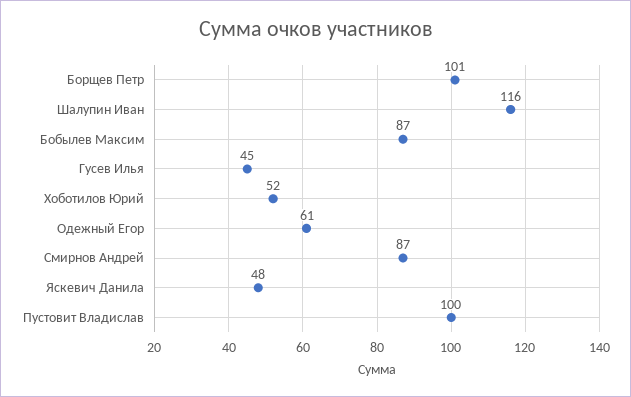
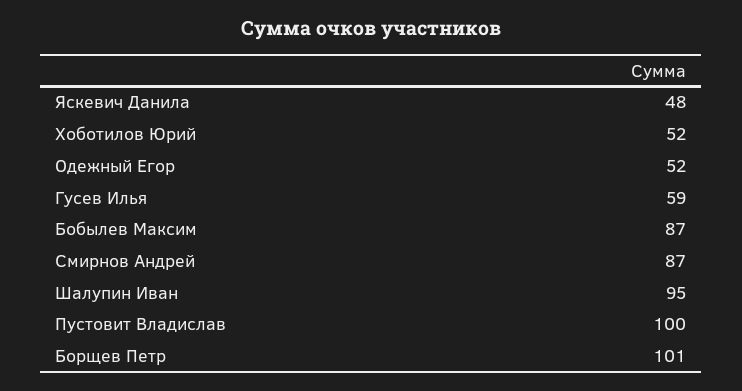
Шалупин Иван: 116 -> 95
Гусев Илья: 45 -> 59
Одежный Егор: 61 -> 52

